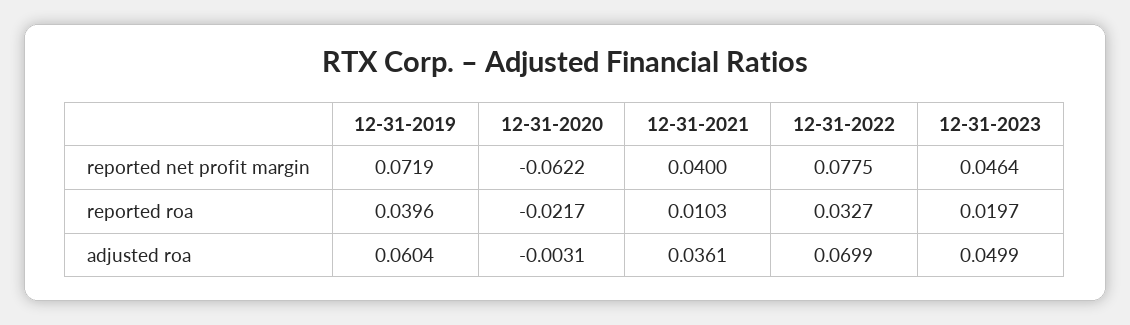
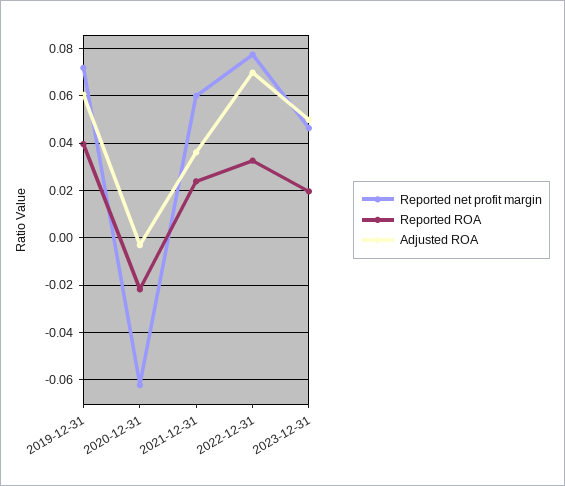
reported net profit margin, 12-31-2021: 0.04 -> 0.06
reported roa, 12-31-2021: 0.0103 -> 0.025

